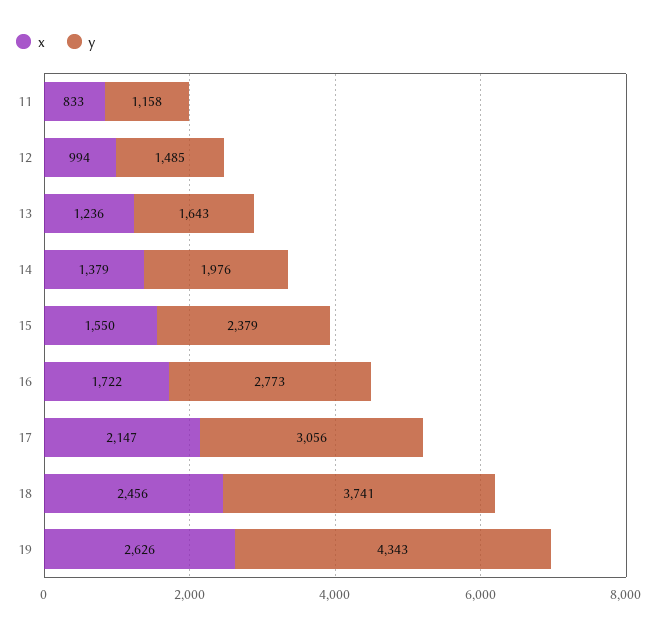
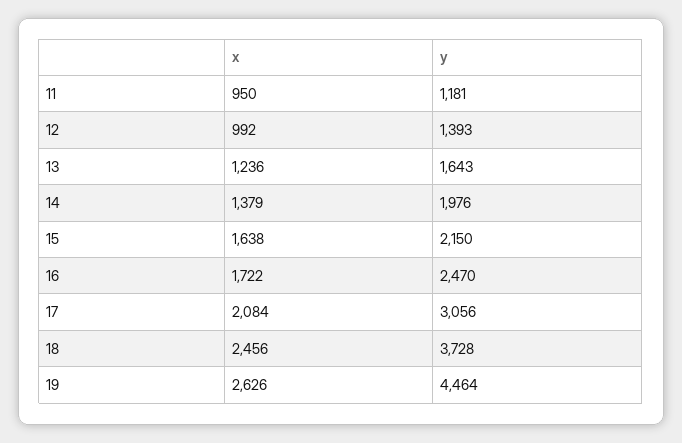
x, 11: 833 -> 950
y, 11: 1158 -> 1181
x, 12: 994 -> 992
y, 12: 1485 -> 1393
x, 15: 1550 -> 1638
y, 15: 2379 -> 2150
y, 16: 2773 -> 2470
x, 17: 2147 -> 2084
y, 18: 3741 -> 3728
y, 19: 4343 -> 4464

